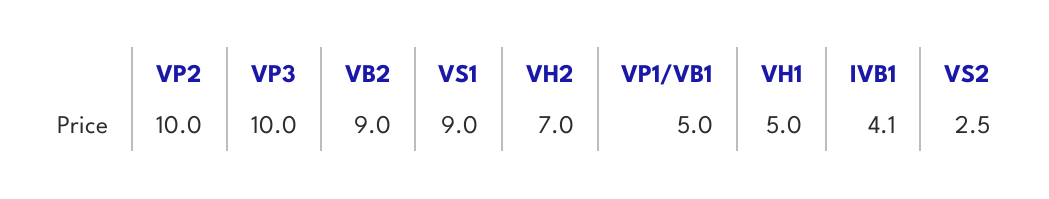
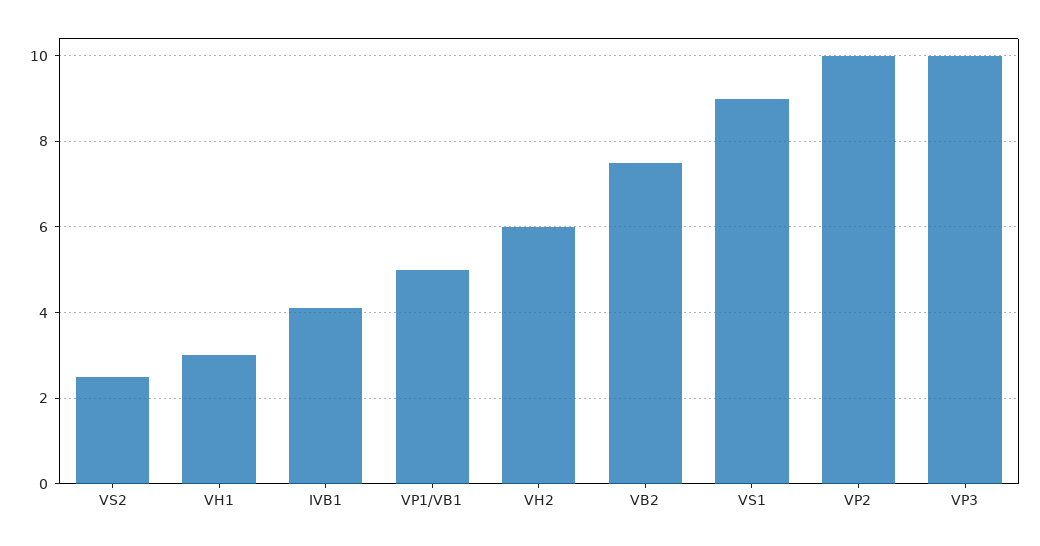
VB2: 9 -> 7.5
VH2: 7 -> 6
VH1: 5 -> 3

